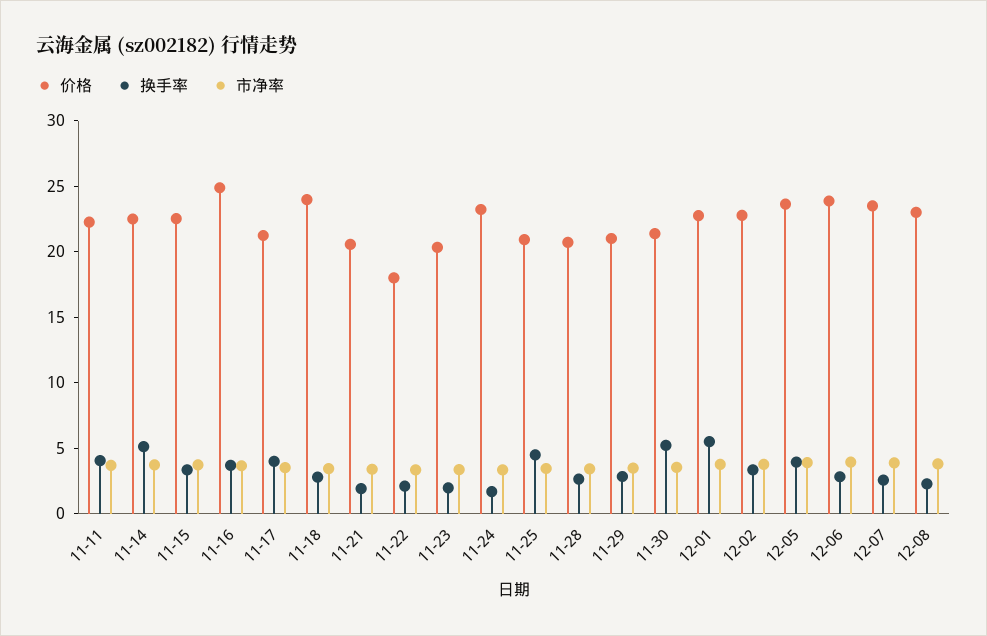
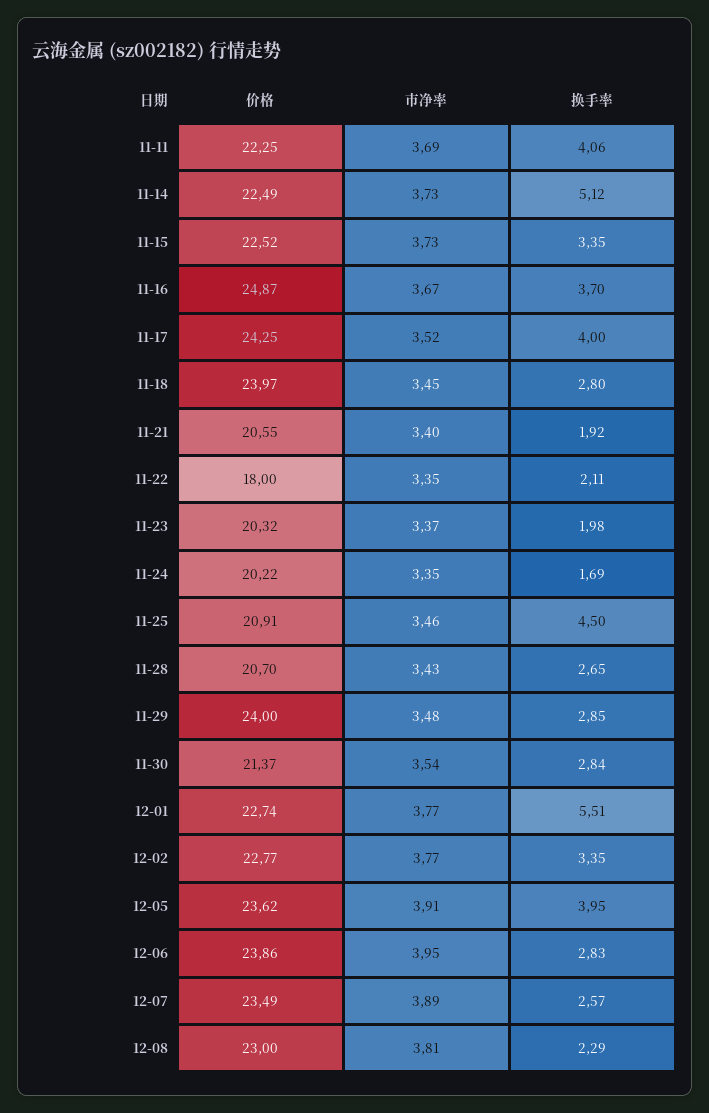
价格, 11-17: 21 -> 24.25
价格, 11-24: 23 -> 20.22
价格, 11-29: 21 -> 24
换手率, 11-30: 5 -> 2.84

